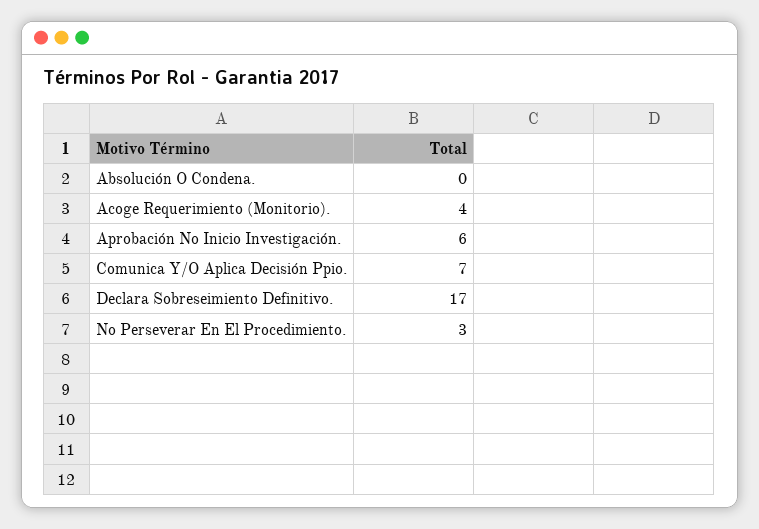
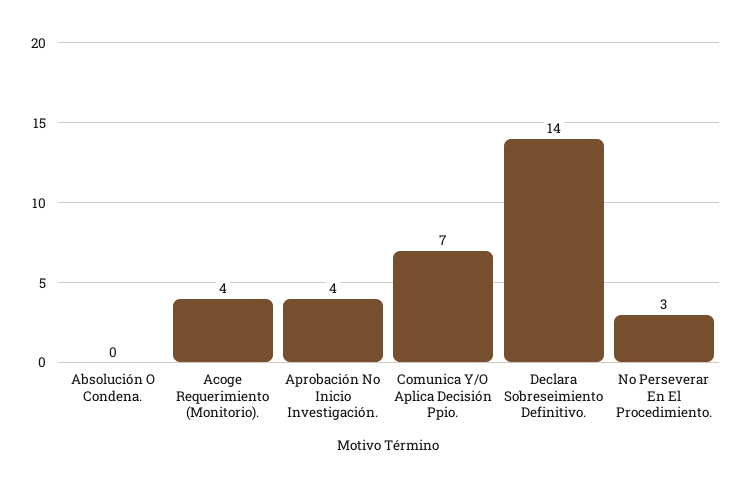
Aprobación No Inicio Investigación.: 6 -> 4
Declara Sobreseimiento Definitivo.: 17 -> 14

